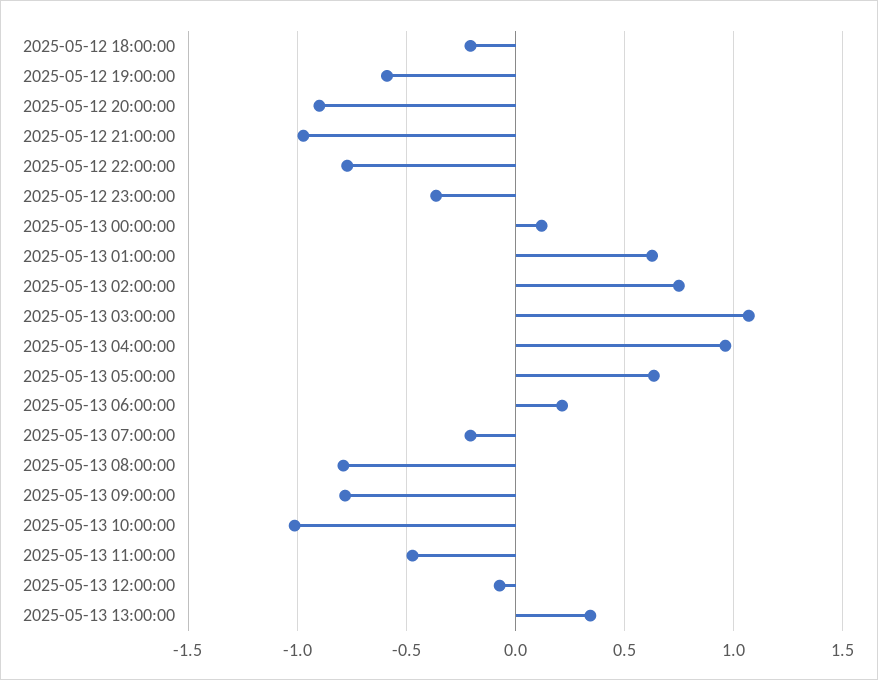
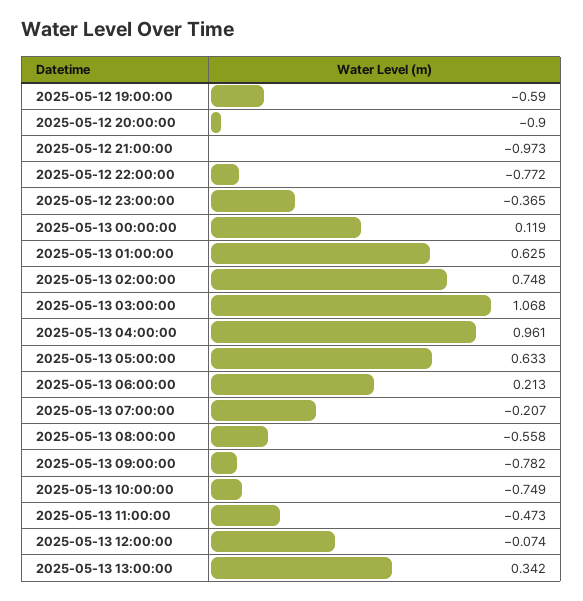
2025-05-12 18:00:00: -0.2 -> none
2025-05-13 08:00:00: -0.8 -> -0.558
2025-05-13 10:00:00: -1 -> -0.749

